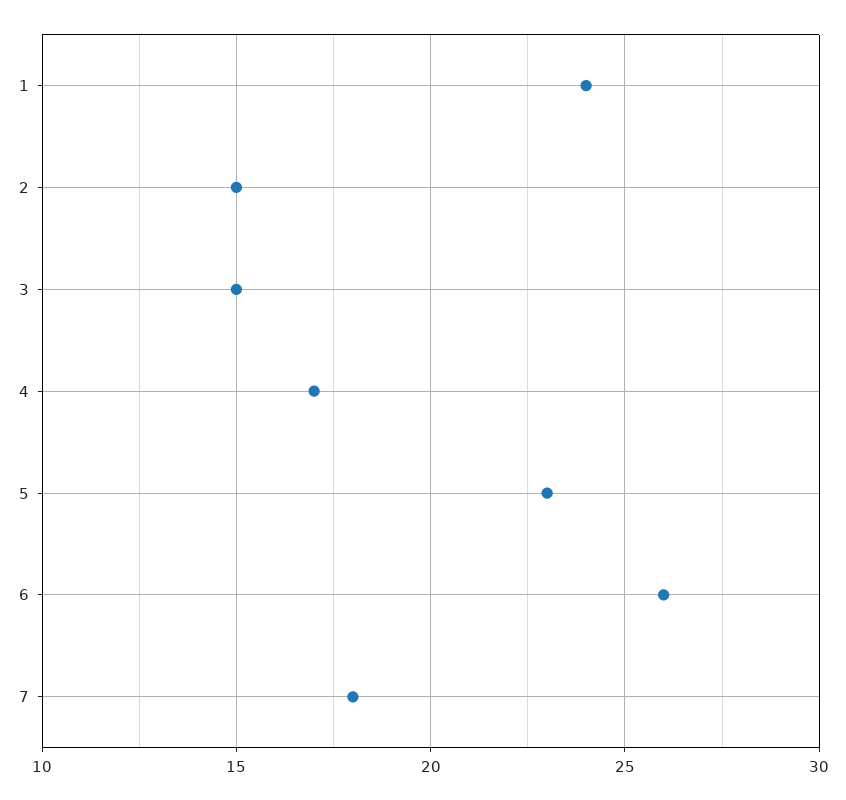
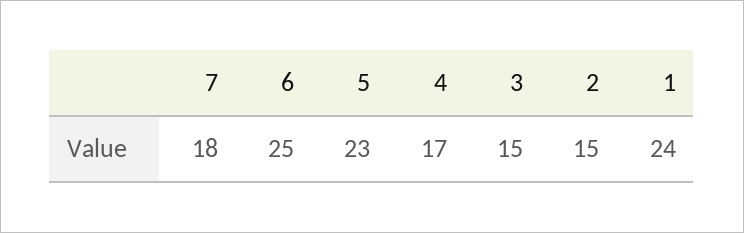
6: 26 -> 25

